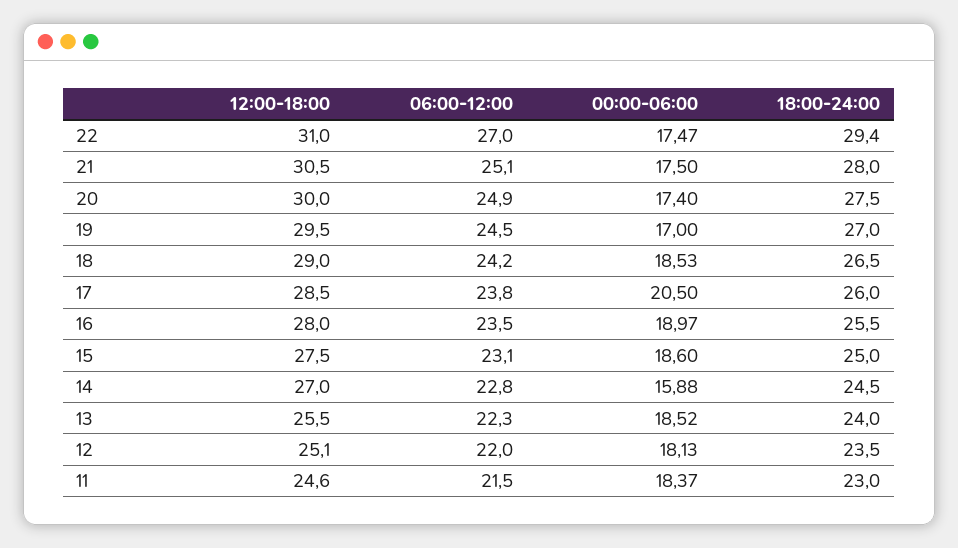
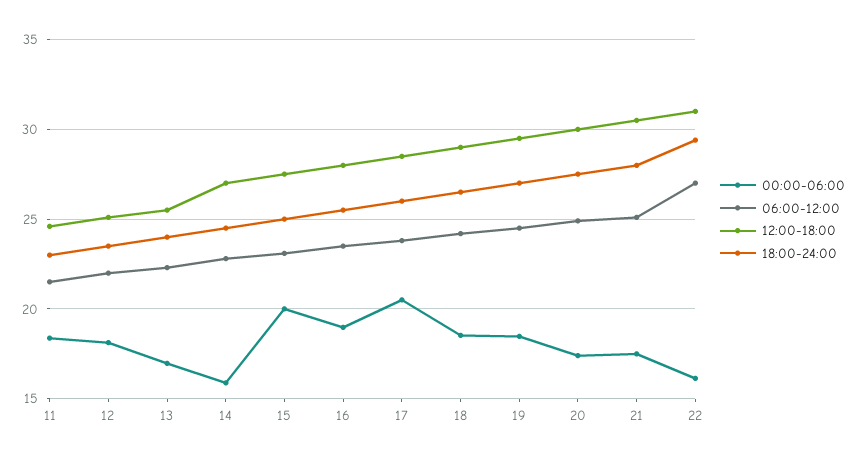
00:00-06:00, 22: 17.47 -> 16
00:00-06:00, 19: 17 -> 18.5
00:00-06:00, 15: 18.6 -> 20
00:00-06:00, 13: 18.52 -> 17

